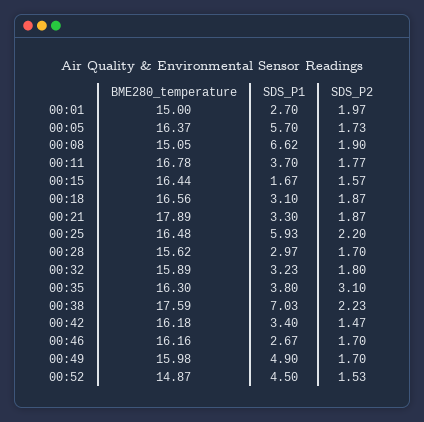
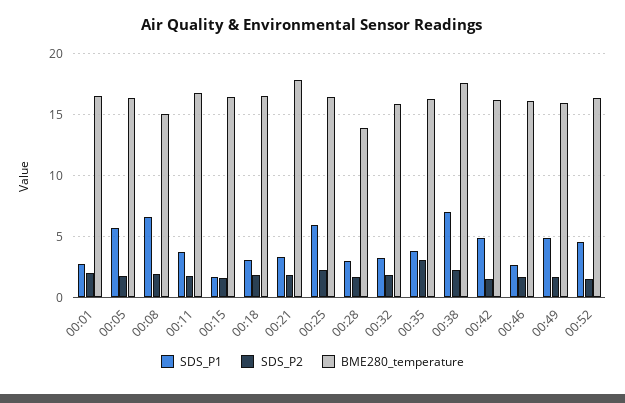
BME280_temperature, 00:01: 15 -> 16.5
BME280_temperature, 00:28: 15.62 -> 14
SDS_P1, 00:42: 3.4 -> 5
BME280_temperature, 00:52: 14.87 -> 16.5

